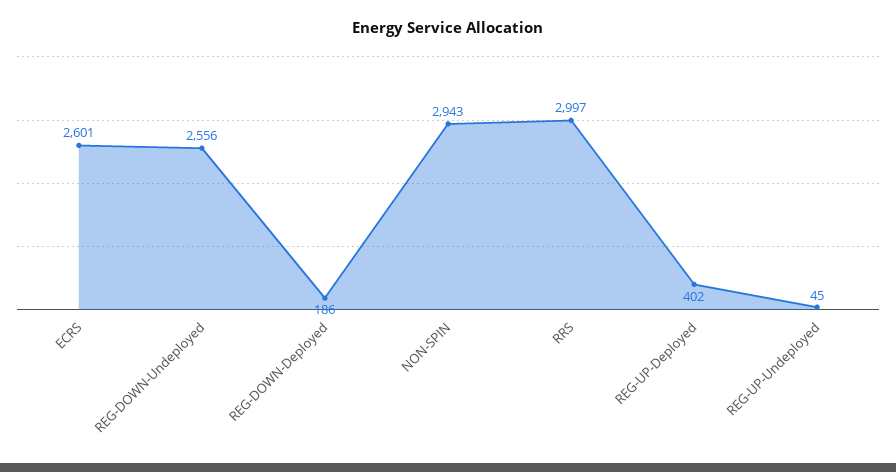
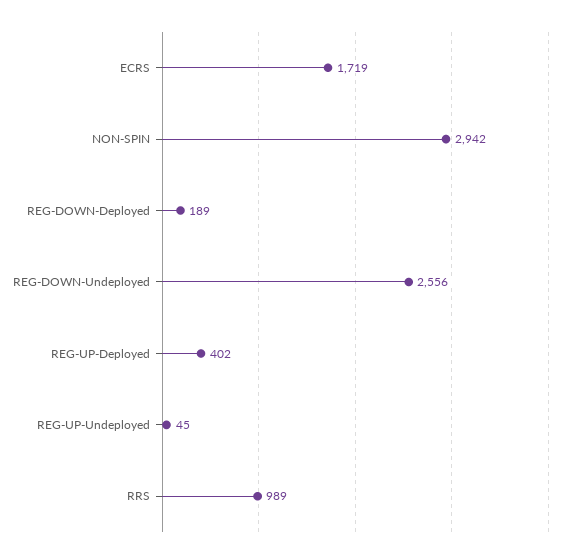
ECRS: 2601 -> 1719
REG-DOWN-Deployed: 186 -> 189
NON-SPIN: 2943 -> 2942
RRS: 2997 -> 989

